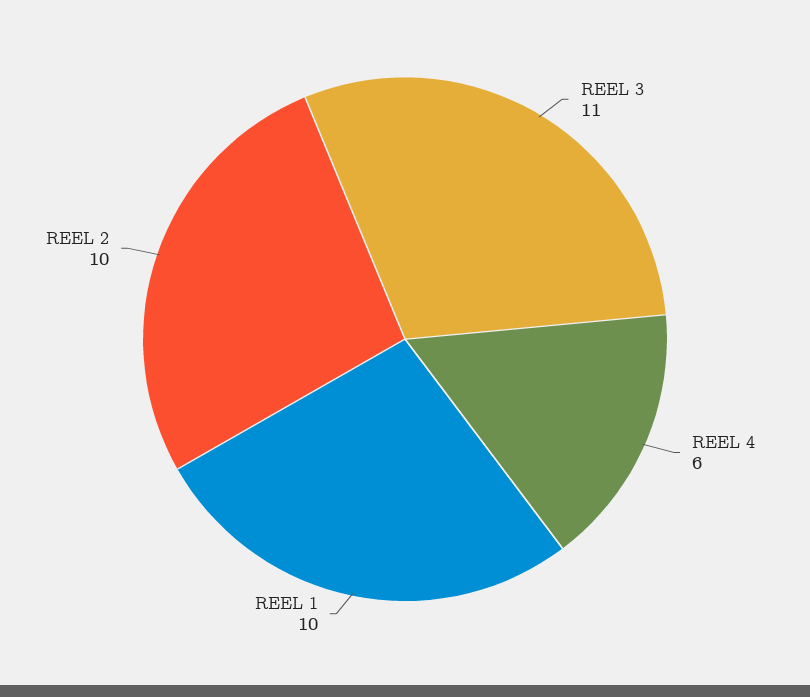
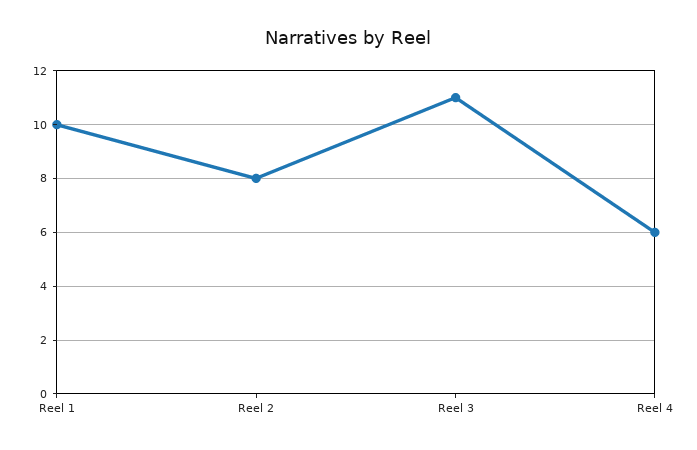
REEL 2: 10 -> 8

